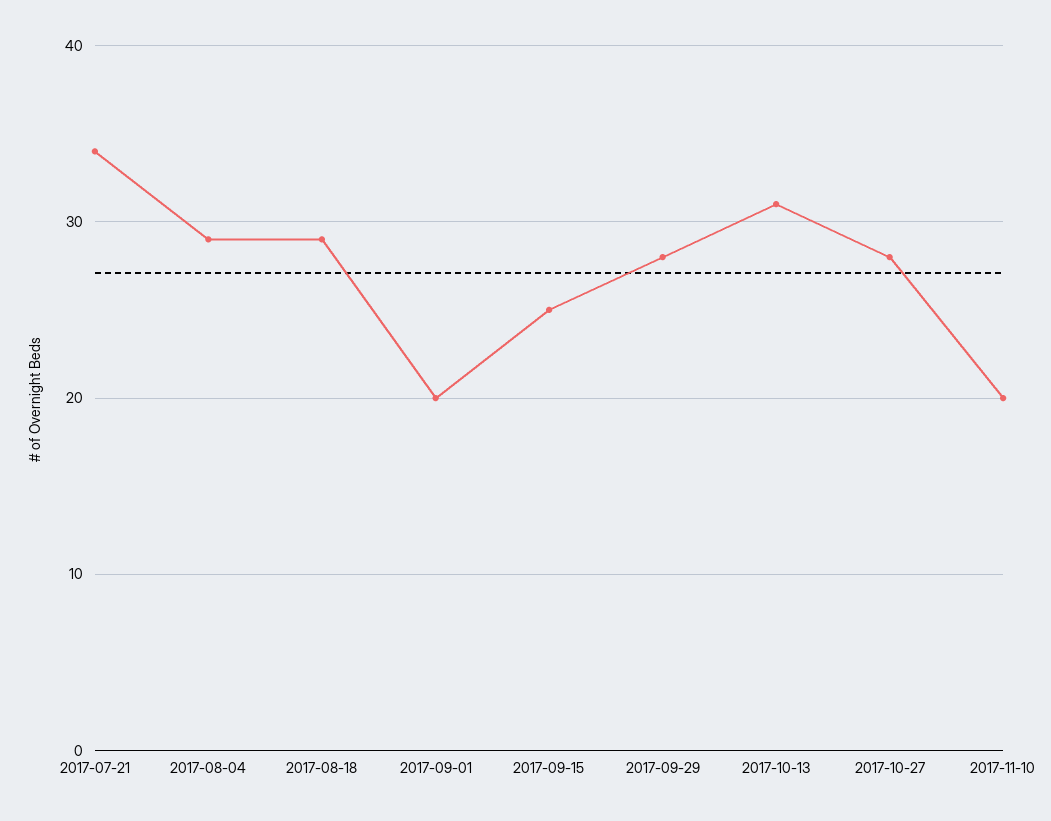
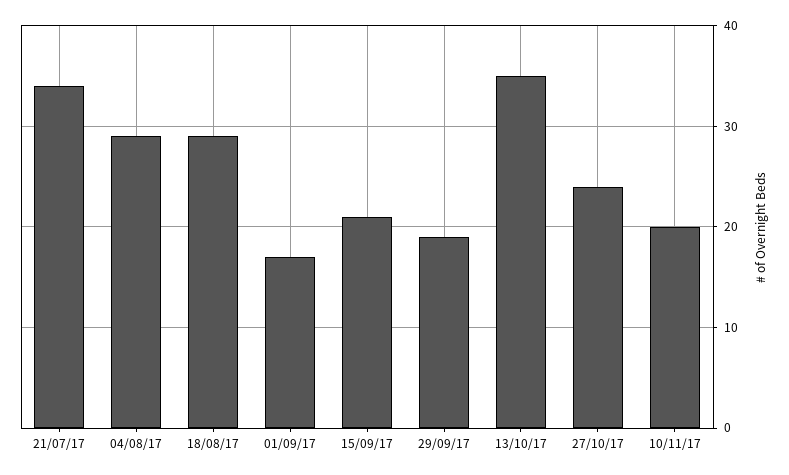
2017-09-01: 20 -> 17
2017-09-15: 25 -> 21
2017-09-29: 28 -> 19
2017-10-13: 31 -> 35
2017-10-27: 28 -> 24

